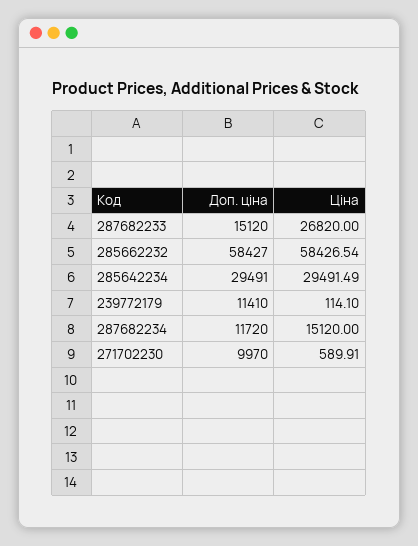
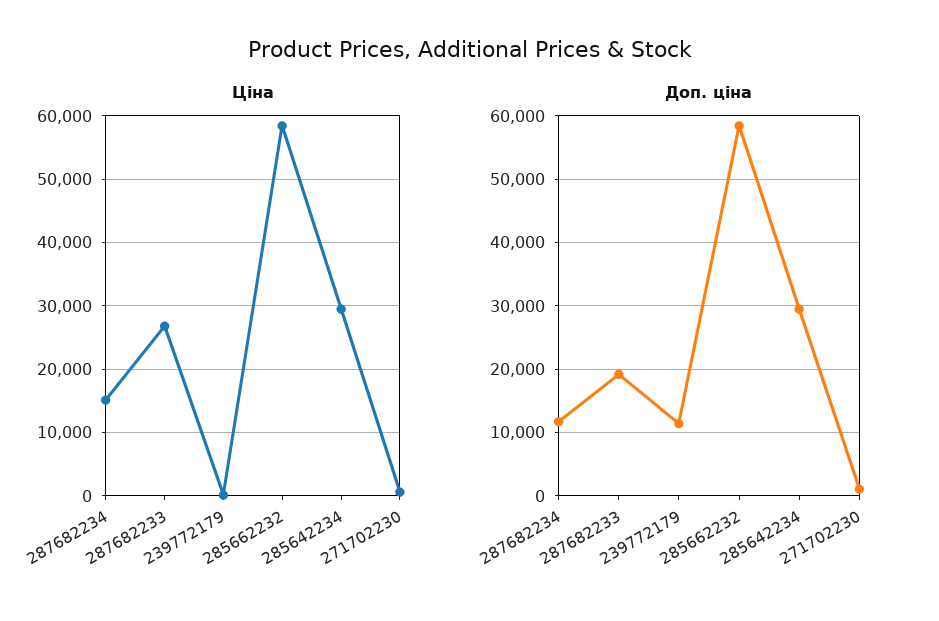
Доп. ціна, 287682233: 15120 -> 19000
Доп. ціна, 271702230: 9970 -> 1000

